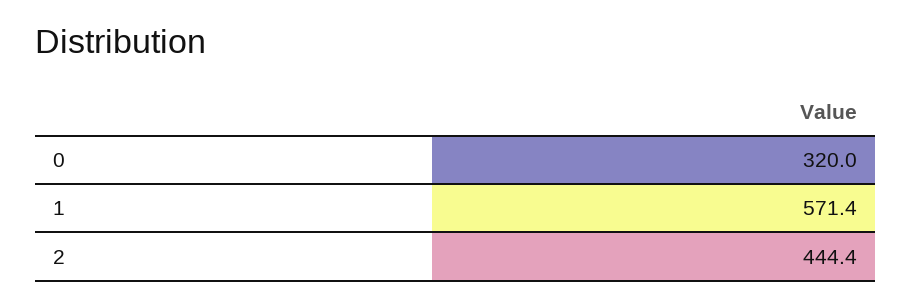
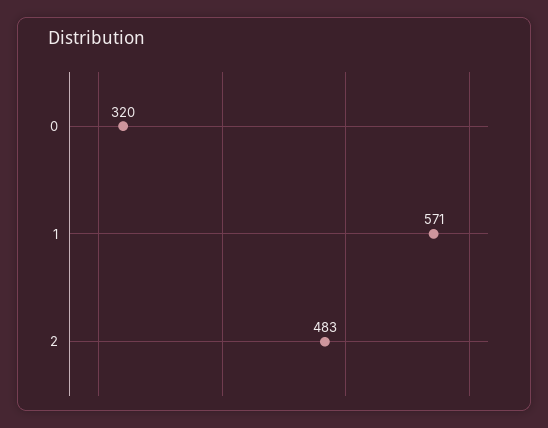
2: 444.4 -> 483

